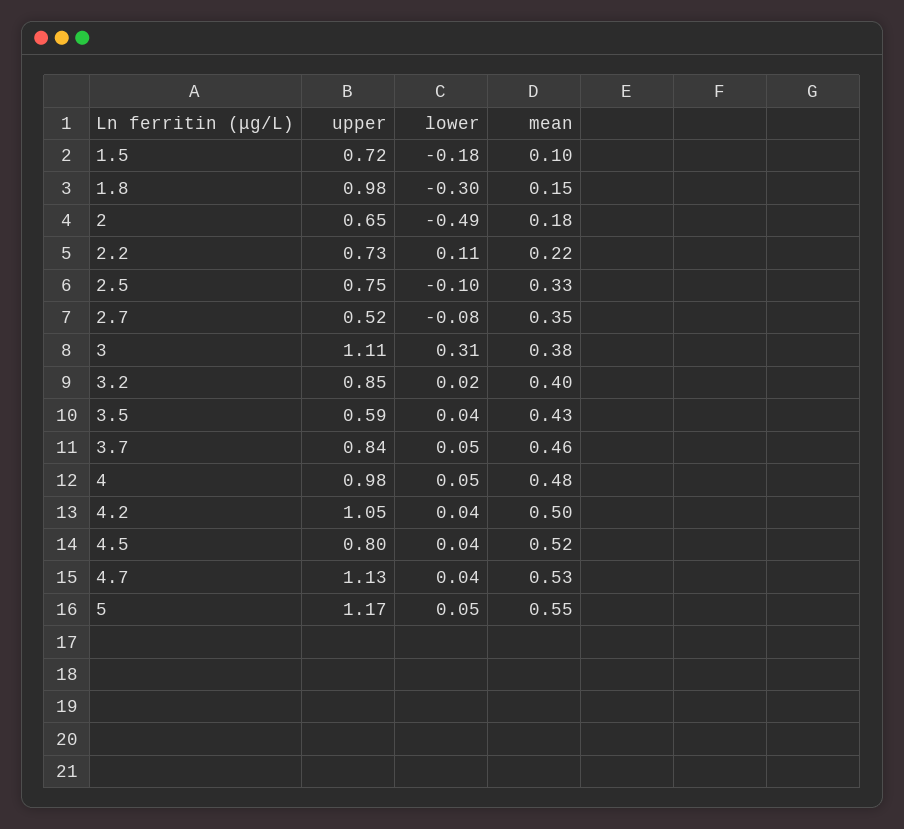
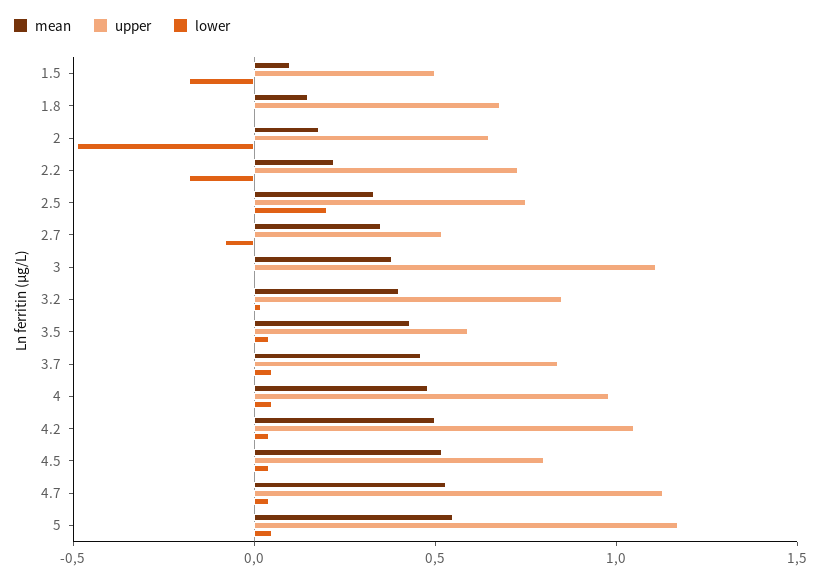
upper, 1.5: 0.72 -> 0.5
upper, 1.8: 0.98 -> 0.7
lower, 1.8: -0.3 -> 0
lower, 2.2: 0.11 -> -0.2
lower, 2.5: -0.1 -> 0.2
lower, 3: 0.31 -> 0

